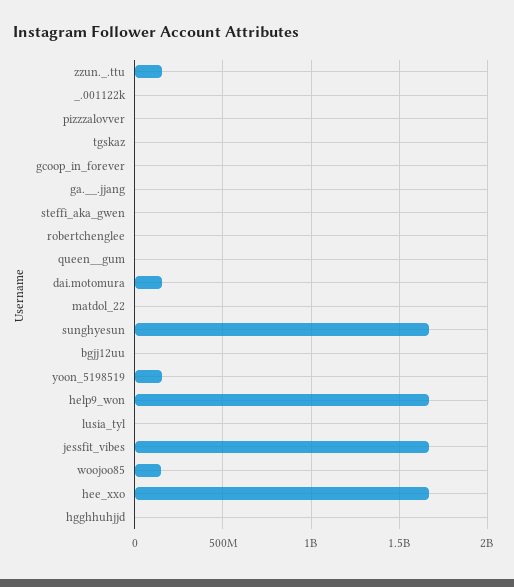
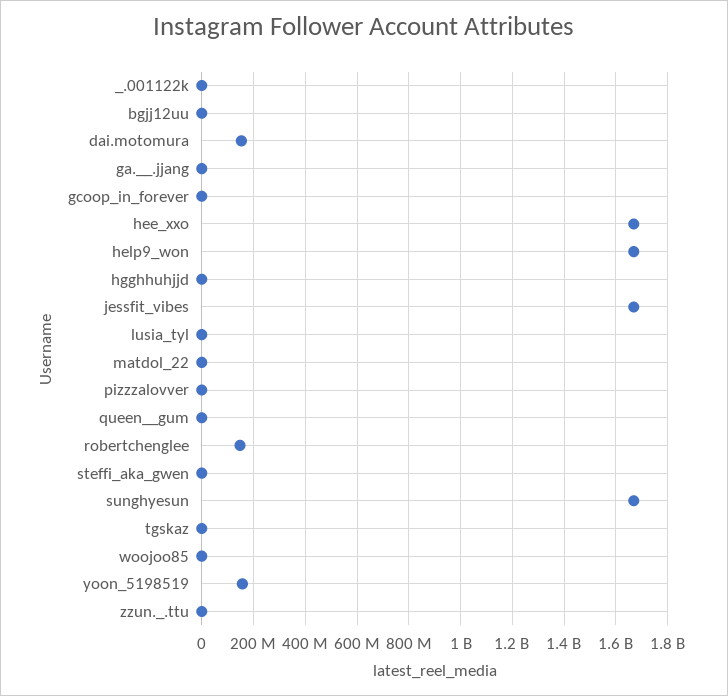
zzun._.ttu: 150000000 -> 0
robertchenglee: 0 -> 150000000
woojoo85: 150000000 -> 0

